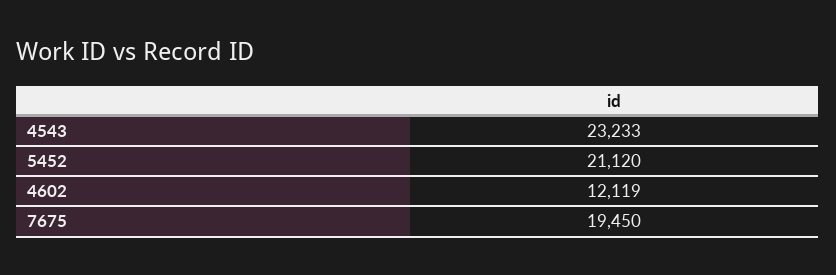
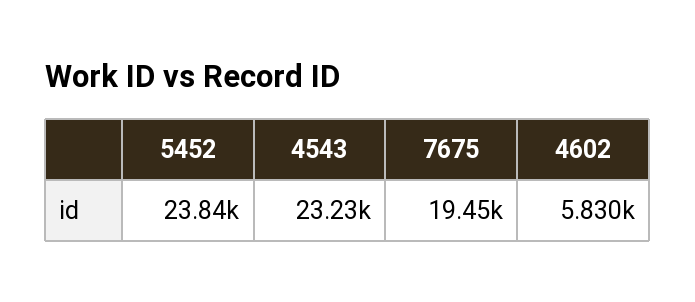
5452: 21120 -> 23840
4602: 12119 -> 5830

